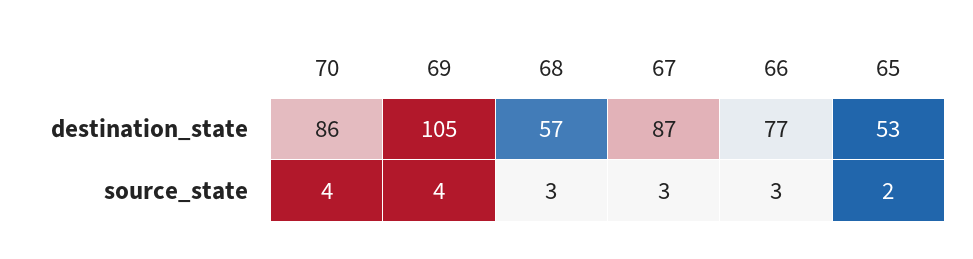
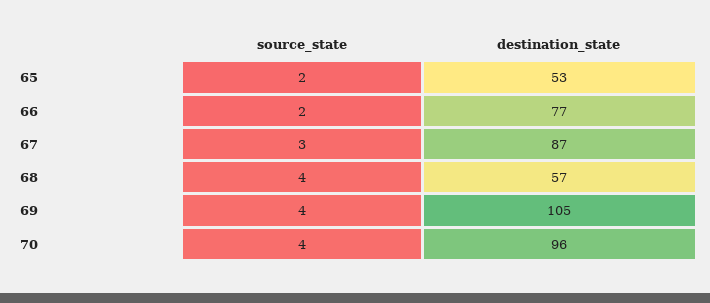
70, destination_state: 86 -> 96
68, source_state: 3 -> 4
66, source_state: 3 -> 2

